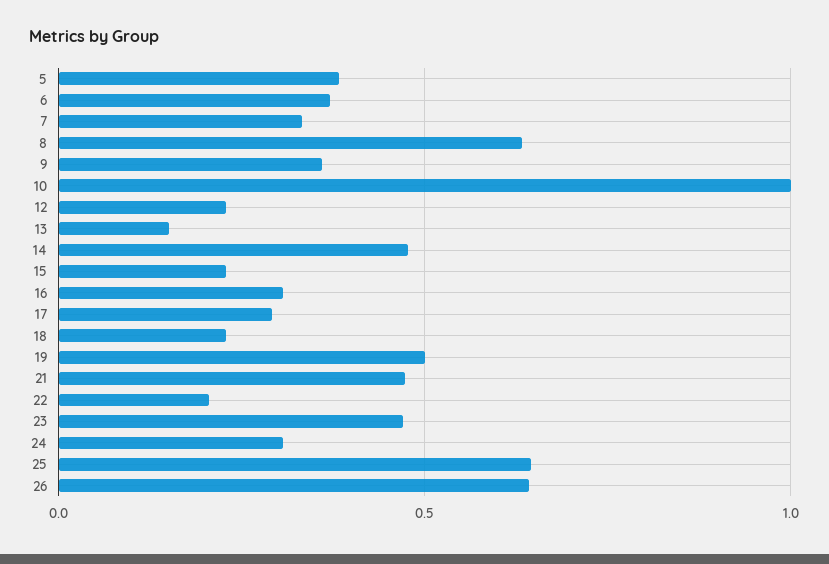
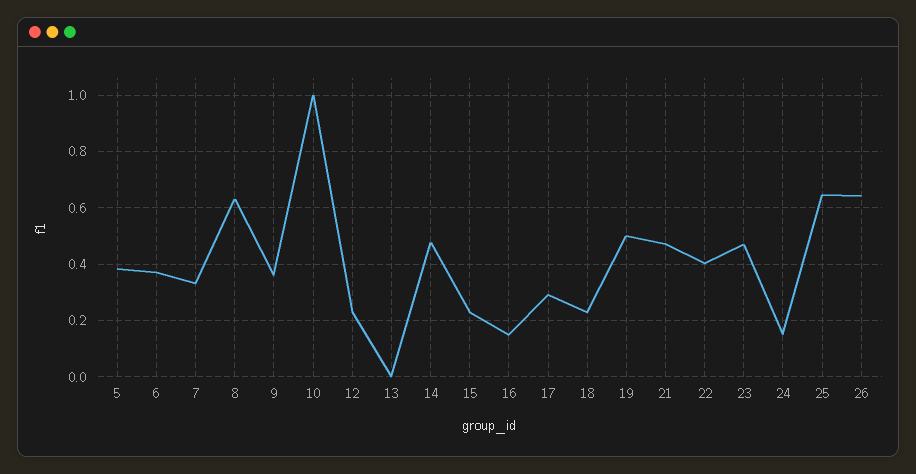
13: 0.15 -> 0
16: 0.3 -> 0.15
22: 0.2 -> 0.4
24: 0.3 -> 0.15

